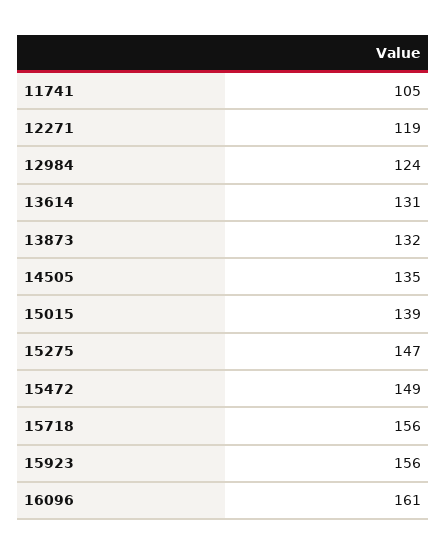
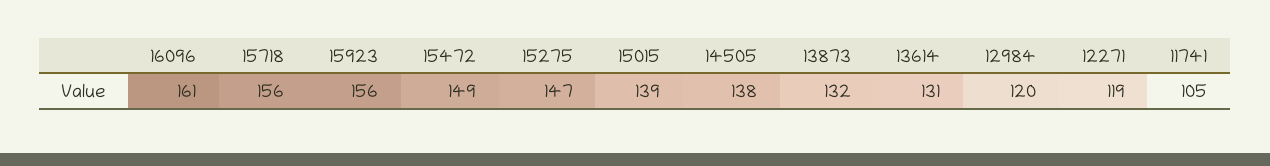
12984: 124 -> 120
14505: 135 -> 138

